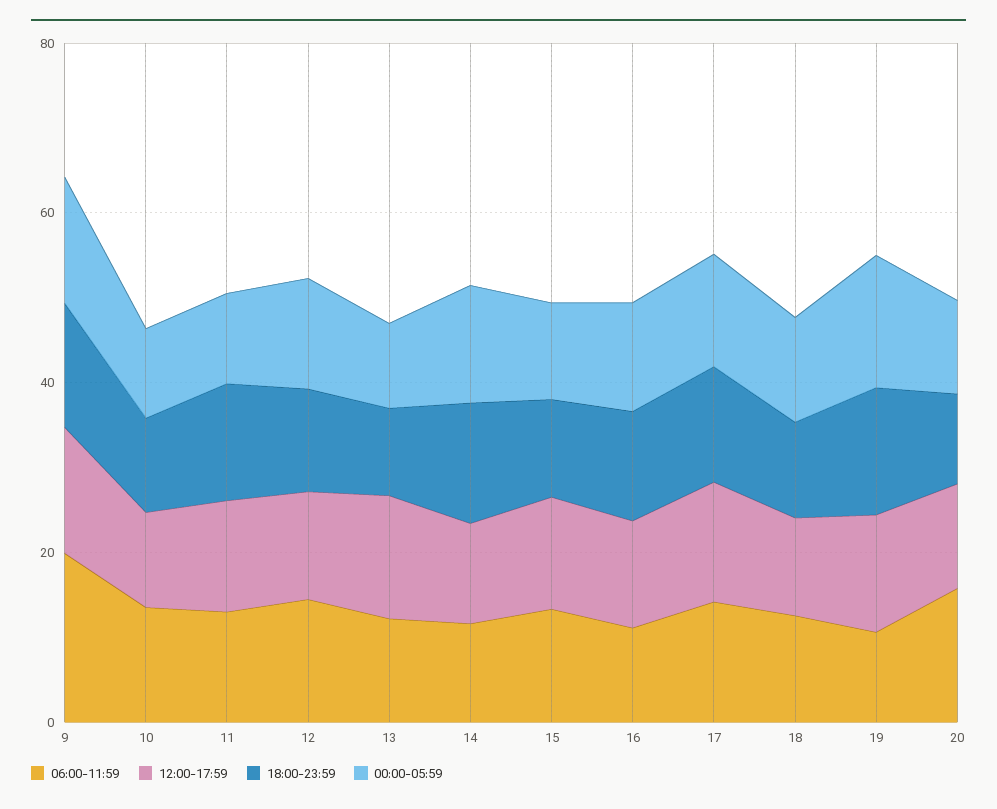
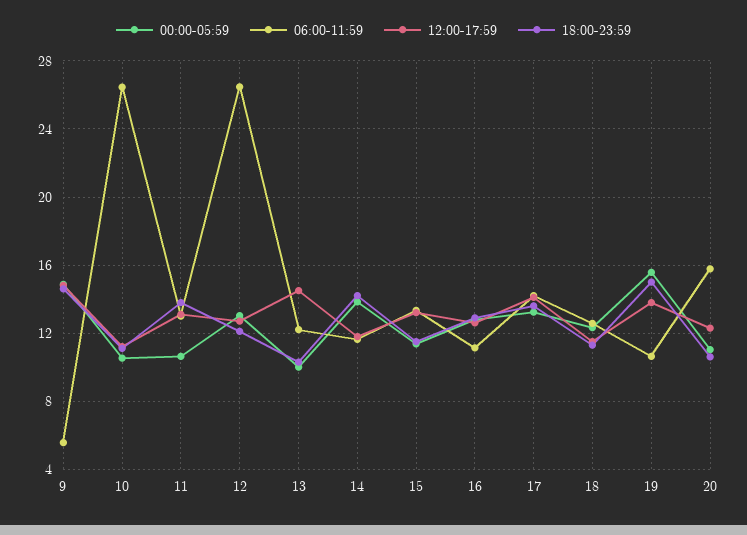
06:00-11:59, 9: 20 -> 5.5
06:00-11:59, 10: 15 -> 26.5
06:00-11:59, 12: 15 -> 26.5

